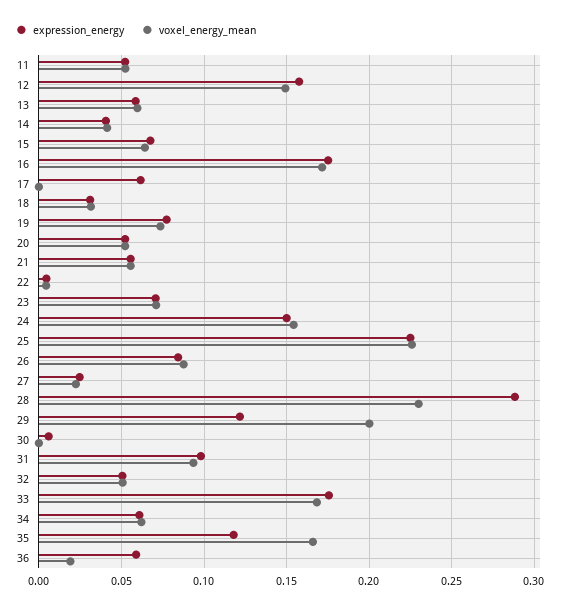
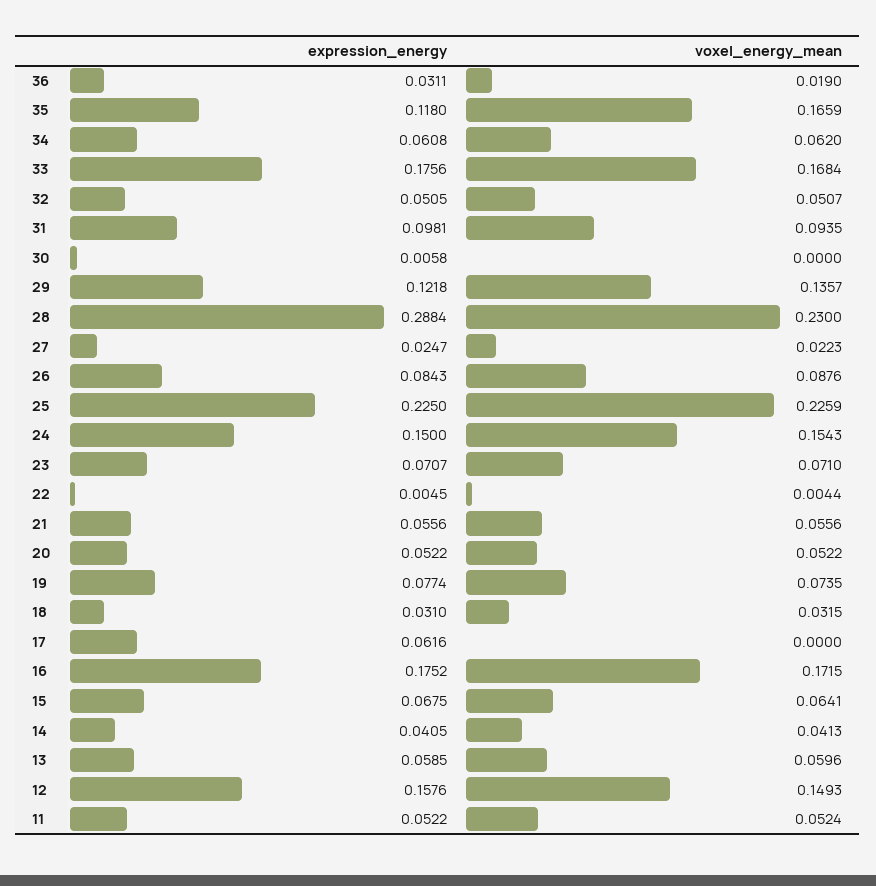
voxel_energy_mean, 29: 0.2 -> 0.1357
expression_energy, 36: 0.06 -> 0.0311

